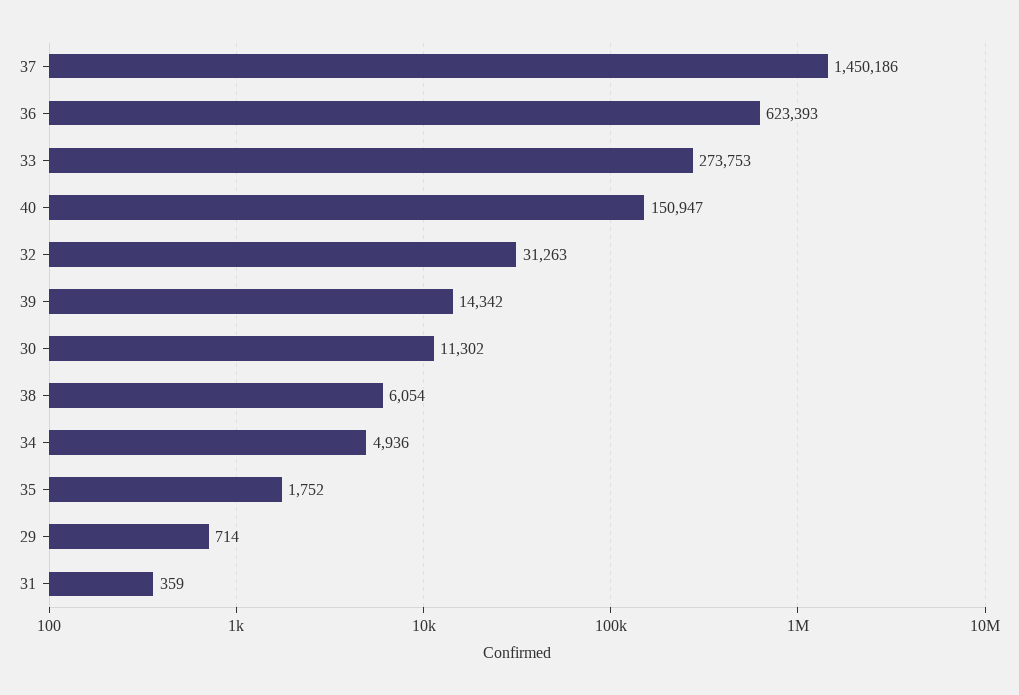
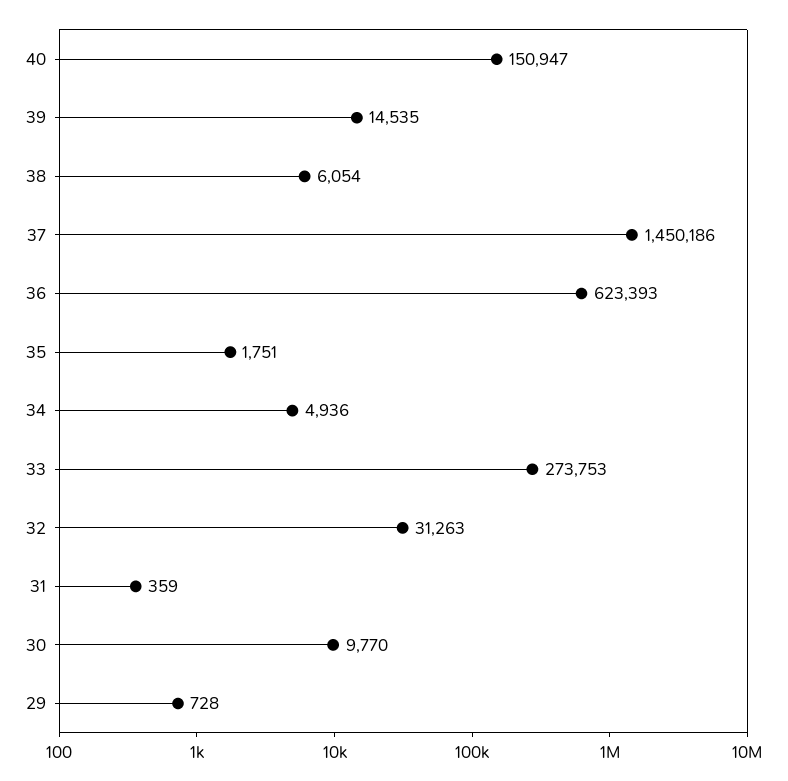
39: 14342 -> 14535
30: 11302 -> 9770
35: 1752 -> 1751
29: 714 -> 728

